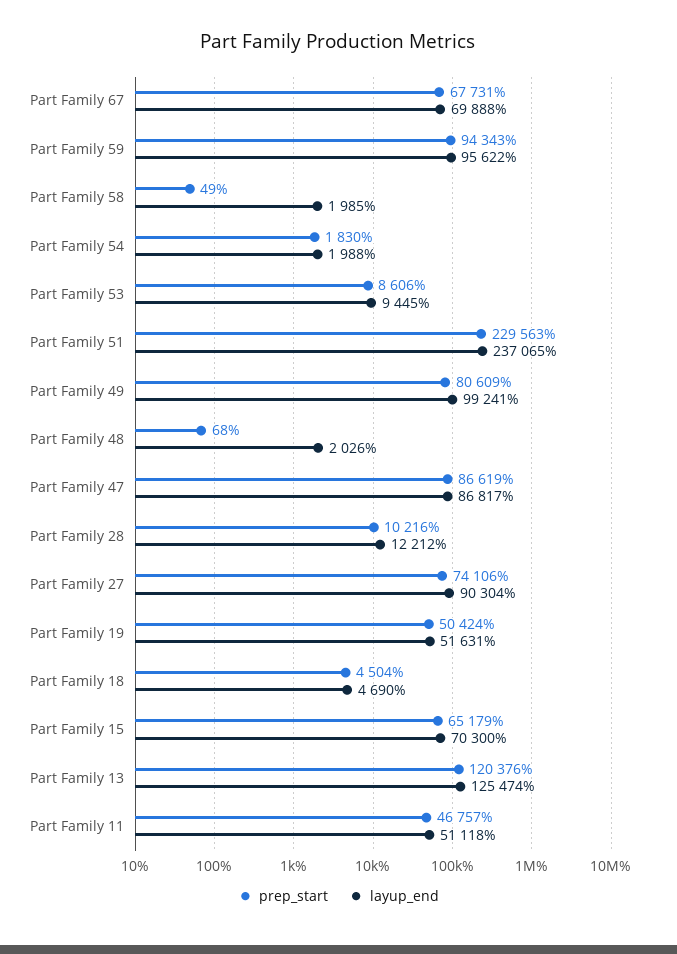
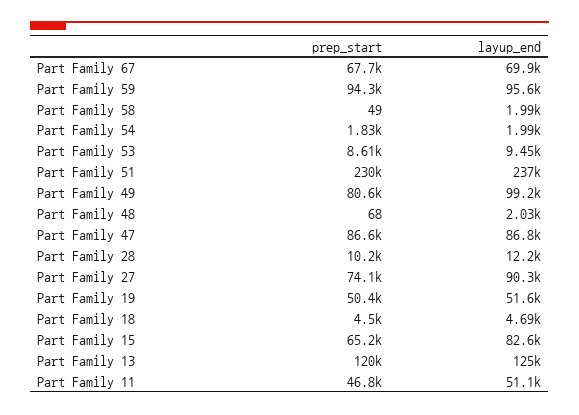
layup_end, Part Family 15: 70300 -> 82600

